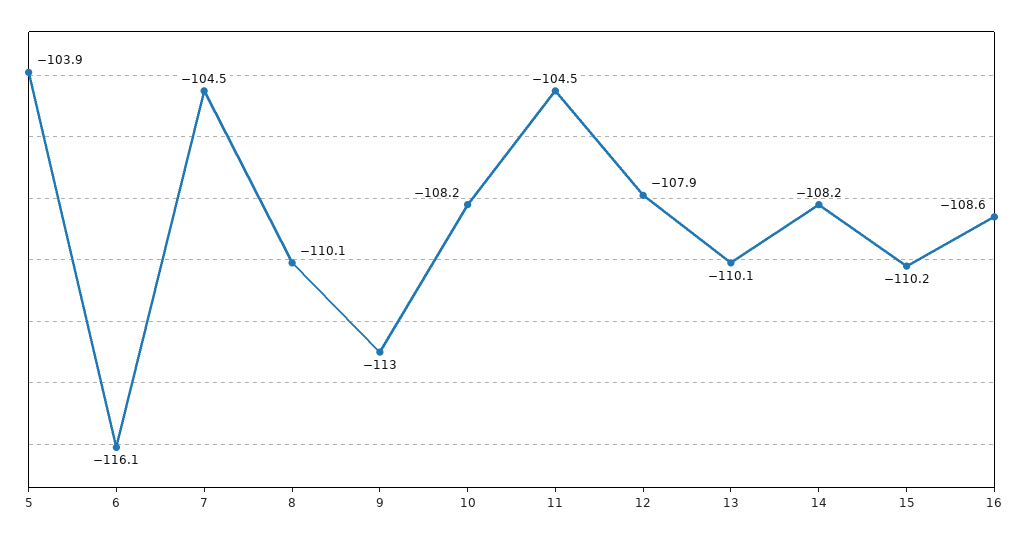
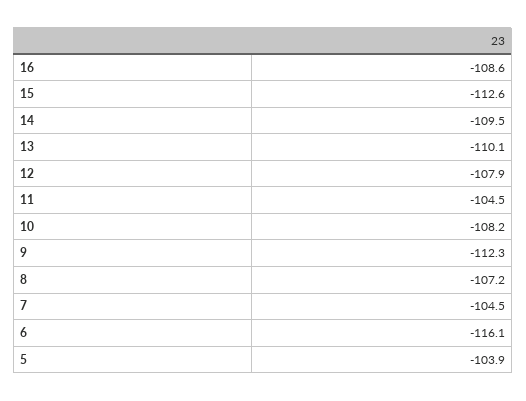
8: -110.1 -> -107.2
9: -113 -> -112.3
14: -108.2 -> -109.5
15: -110.2 -> -112.6

